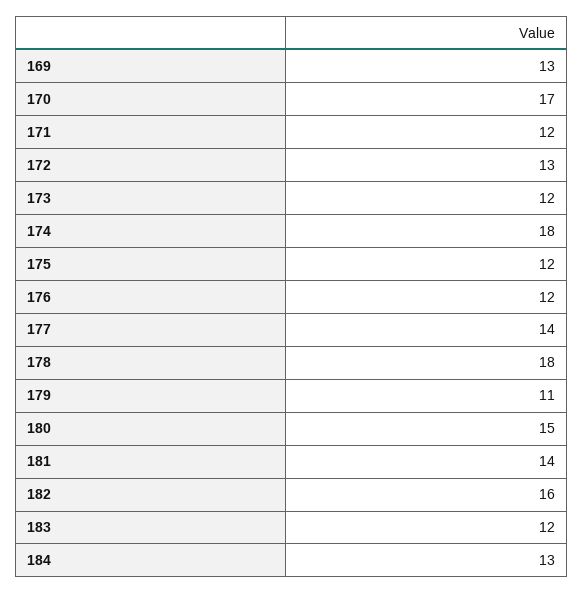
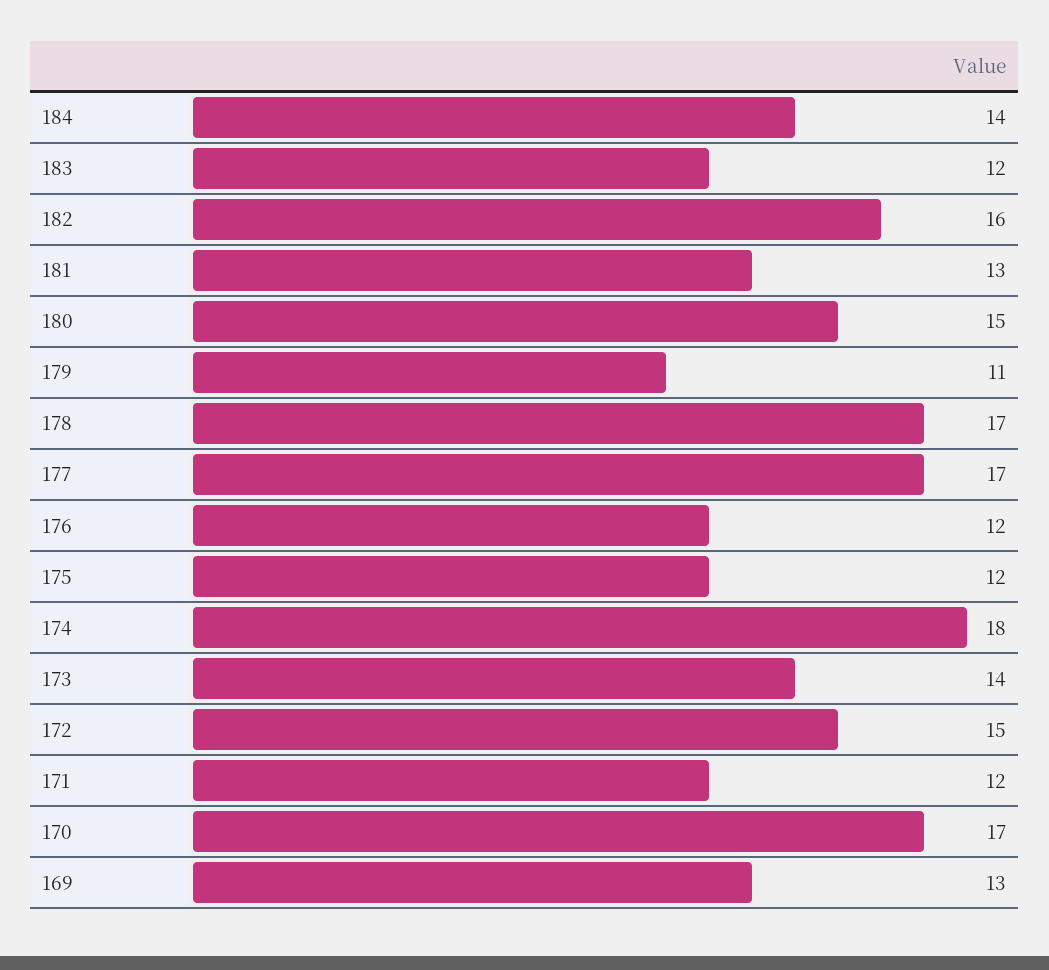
172: 13 -> 15
173: 12 -> 14
177: 14 -> 17
178: 18 -> 17
181: 14 -> 13
184: 13 -> 14

